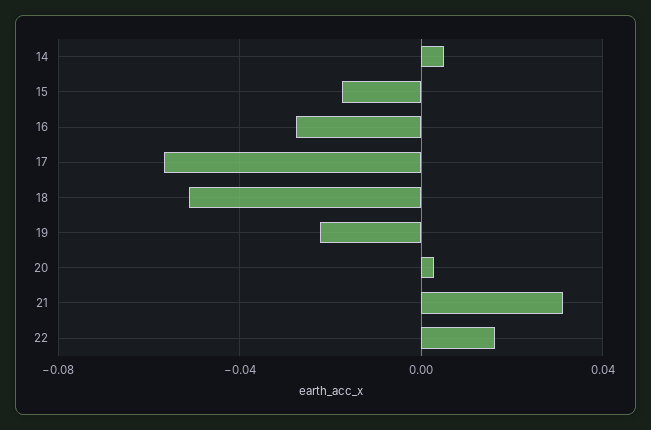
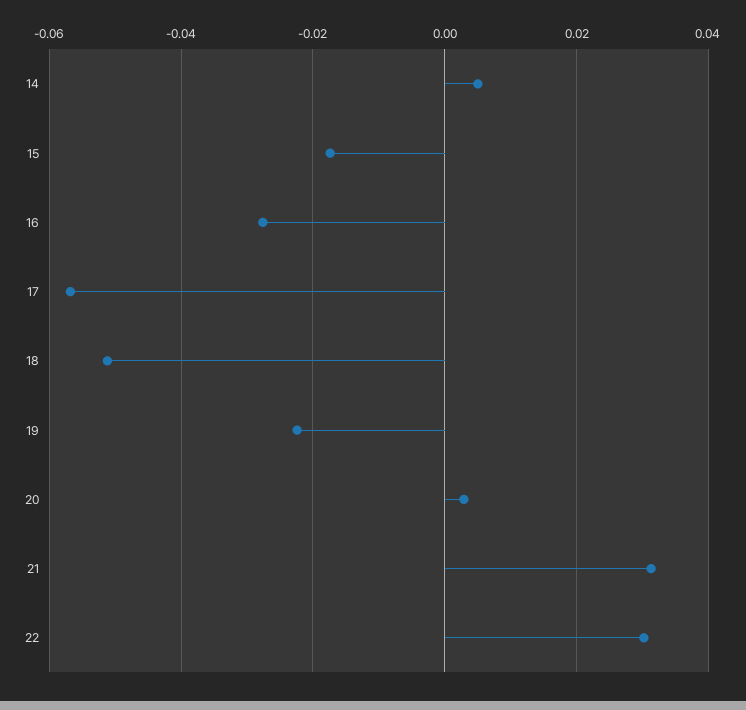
22: 0.015 -> 0.03

